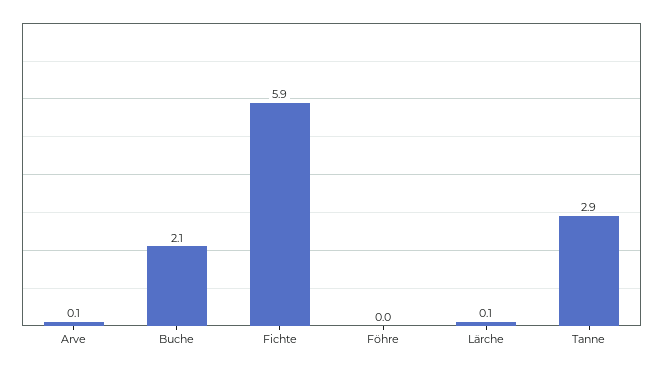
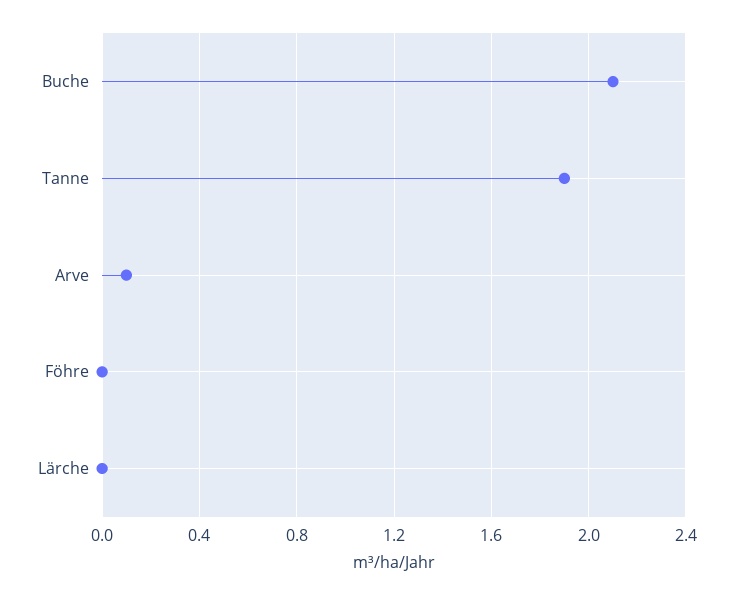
Fichte: 5.9 -> none
Lärche: 0.1 -> 0
Tanne: 2.9 -> 1.9

